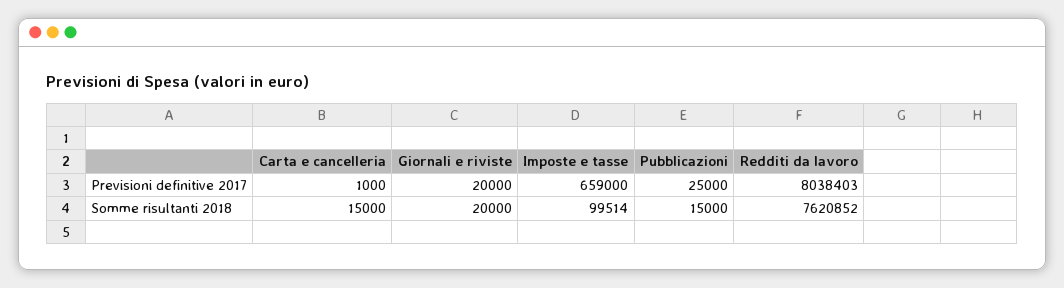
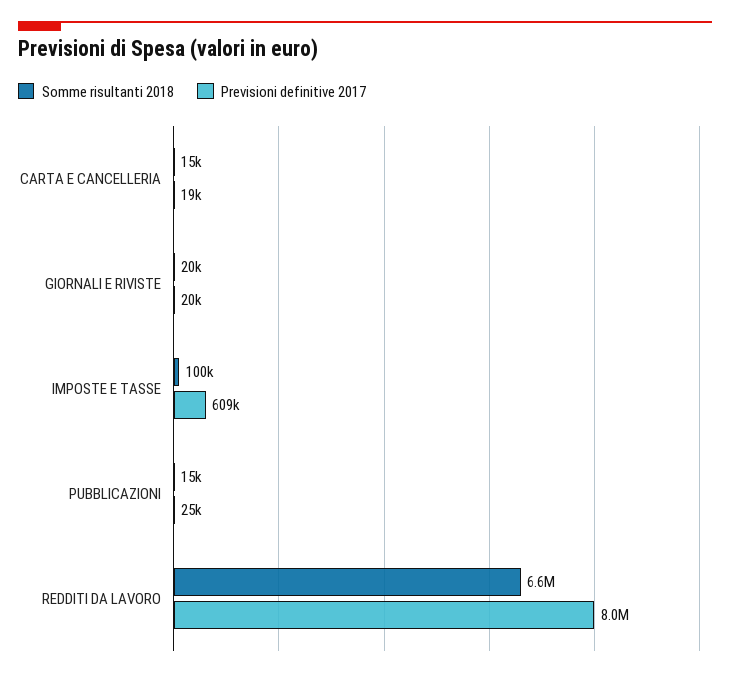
Previsioni definitive 2017, Carta e cancelleria: 1000 -> 19000
Previsioni definitive 2017, Imposte e tasse: 659000 -> 609000
Somme risultanti 2018, Redditi da lavoro: 7620852 -> 6600000

